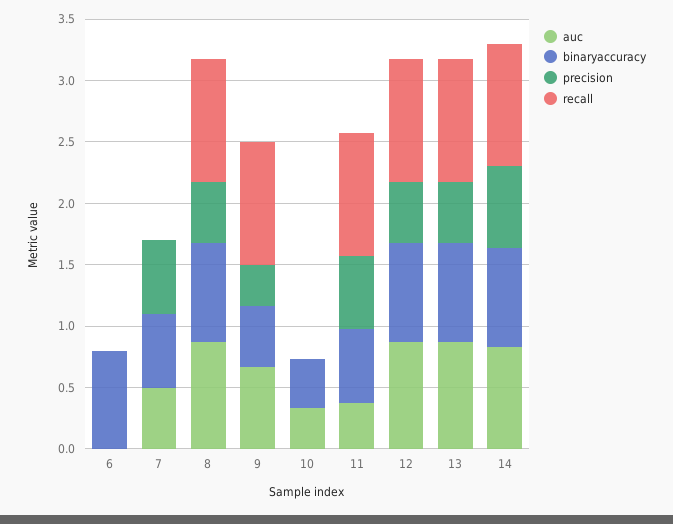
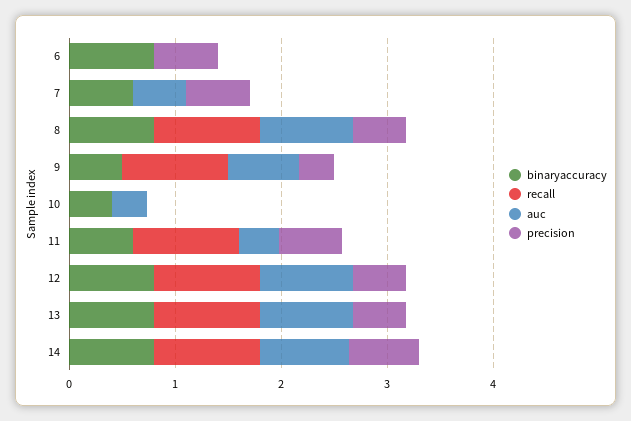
precision, 6: 0 -> 0.6

